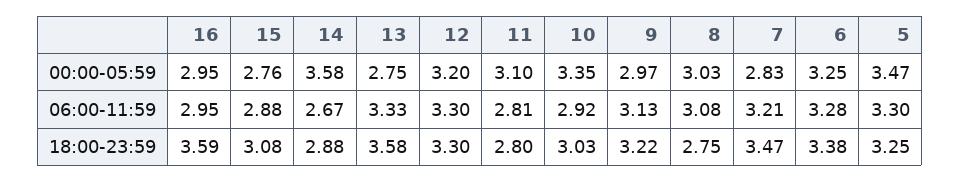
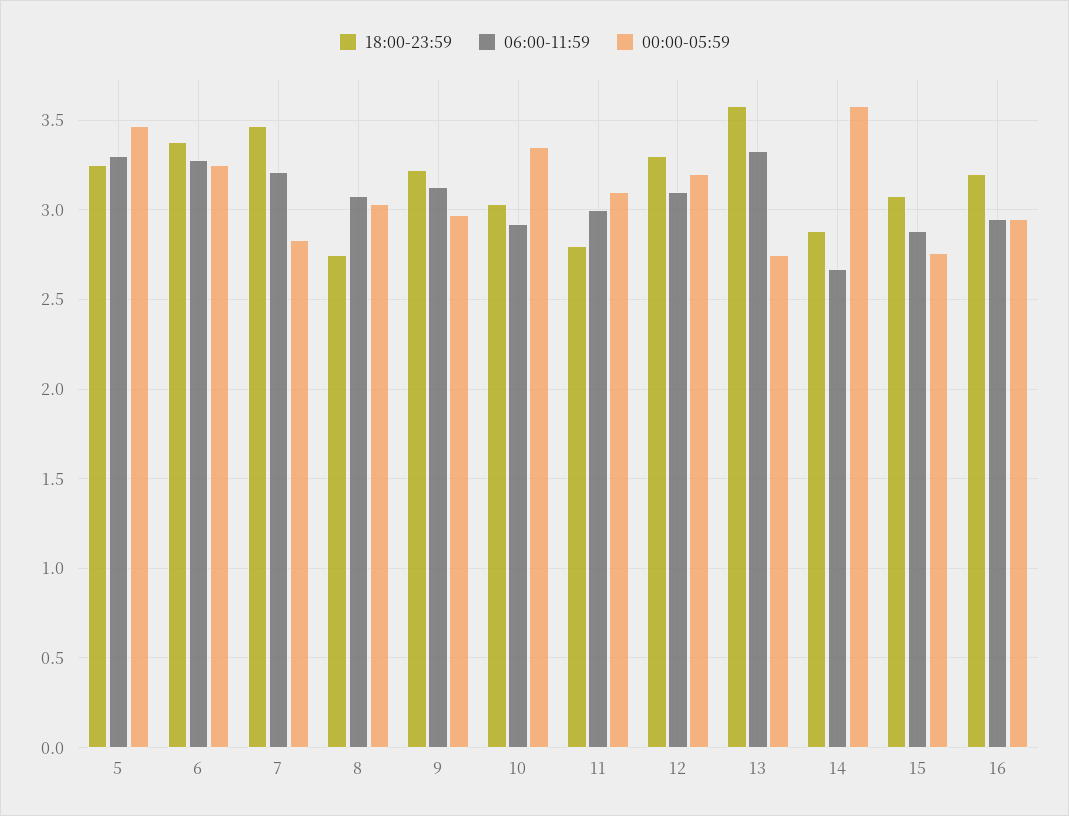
06:00-11:59, 12: 3.3 -> 3.1
06:00-11:59, 11: 2.81 -> 3
18:00-23:59, 16: 3.59 -> 3.2

